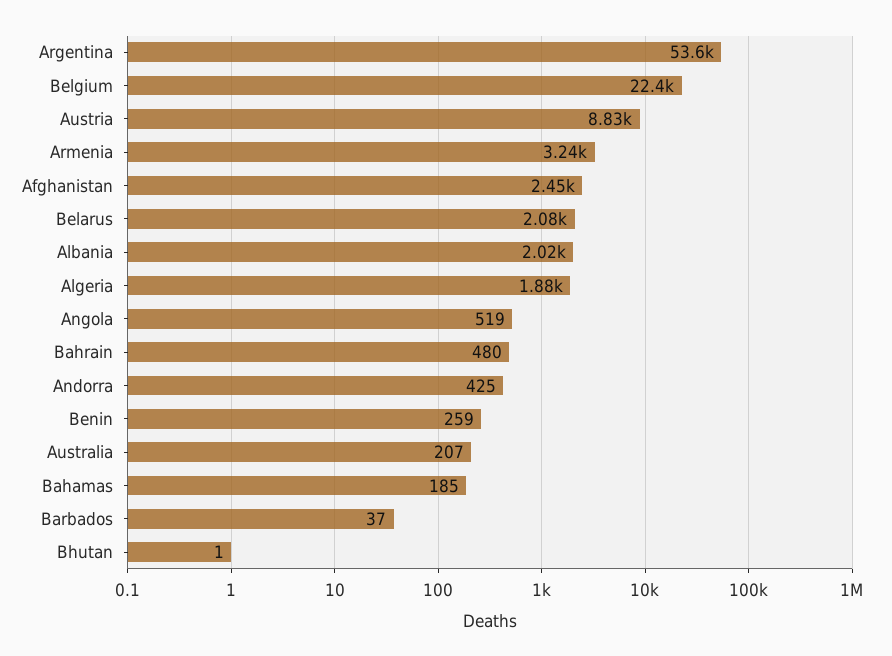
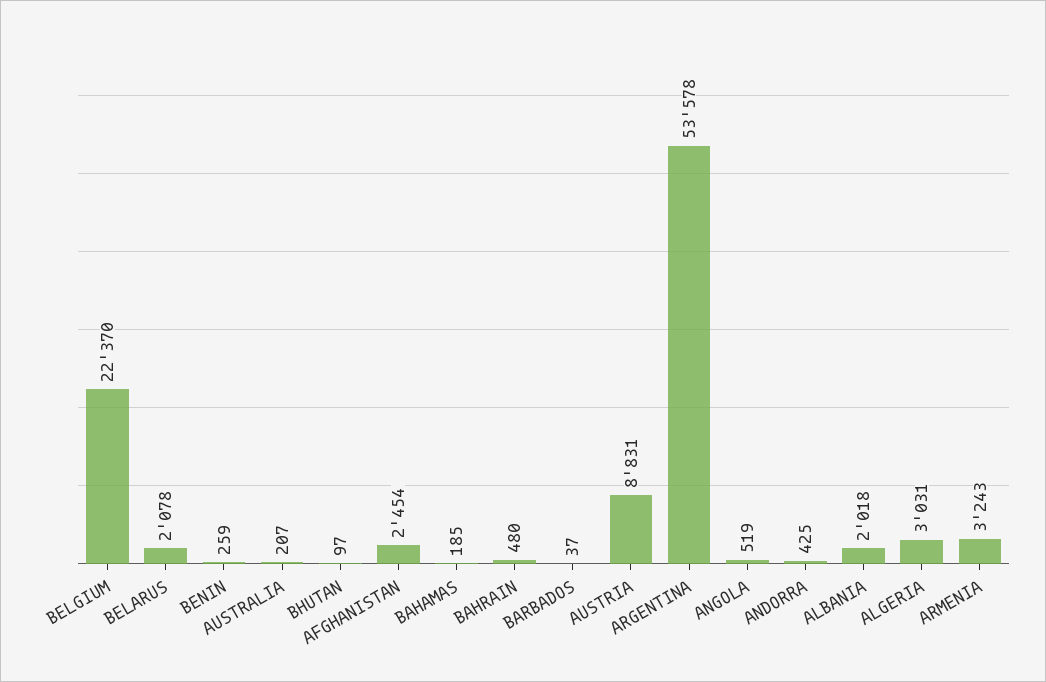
Algeria: 1880 -> 3031
Bhutan: 1 -> 97

